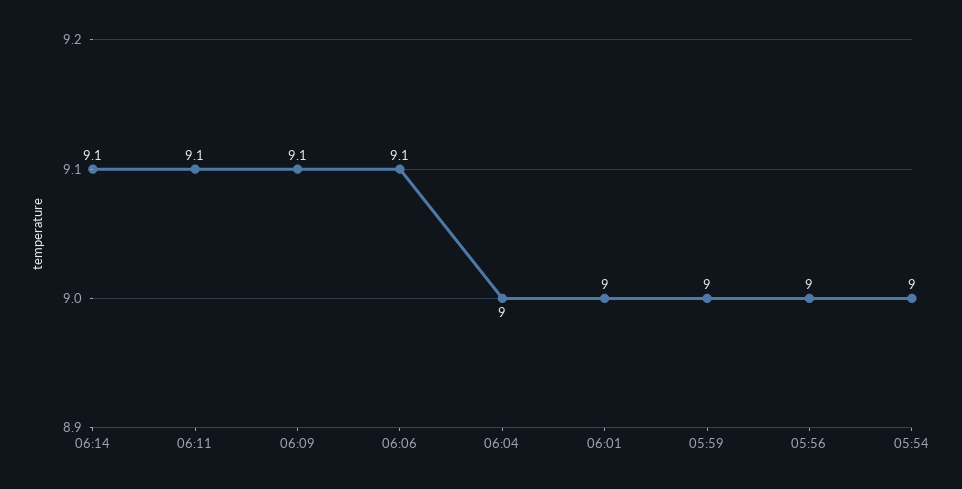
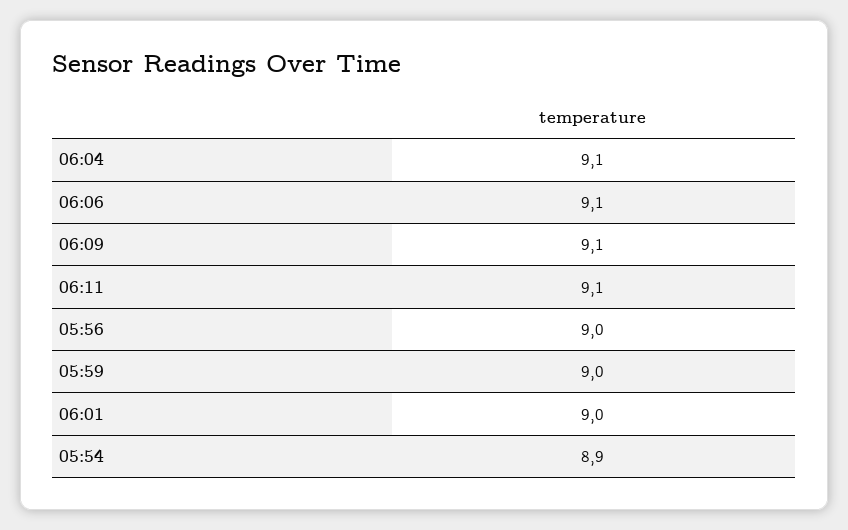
06:14: 9.1 -> none
06:04: 9 -> 9.1
05:54: 9 -> 8.9

